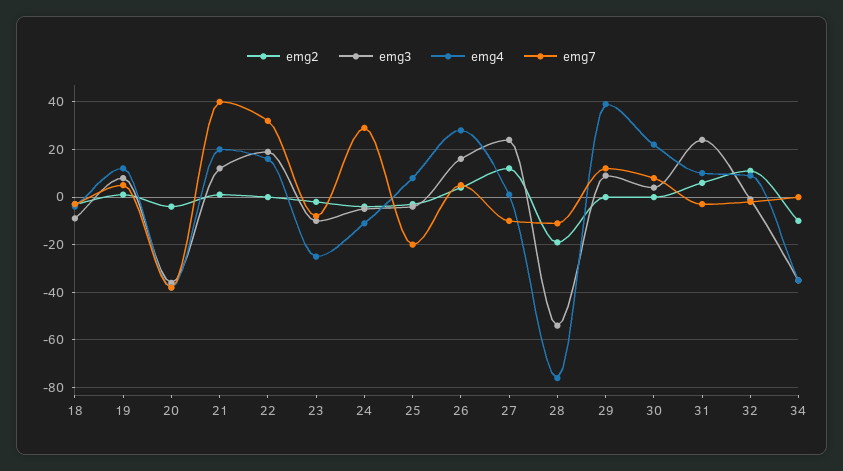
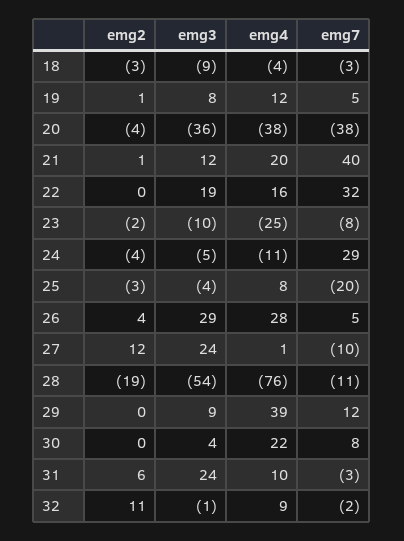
emg3, 26: 15 -> 29
emg2, 34: -10 -> none
emg3, 34: -35 -> none
emg4, 34: -35 -> none
emg7, 34: 0 -> none

